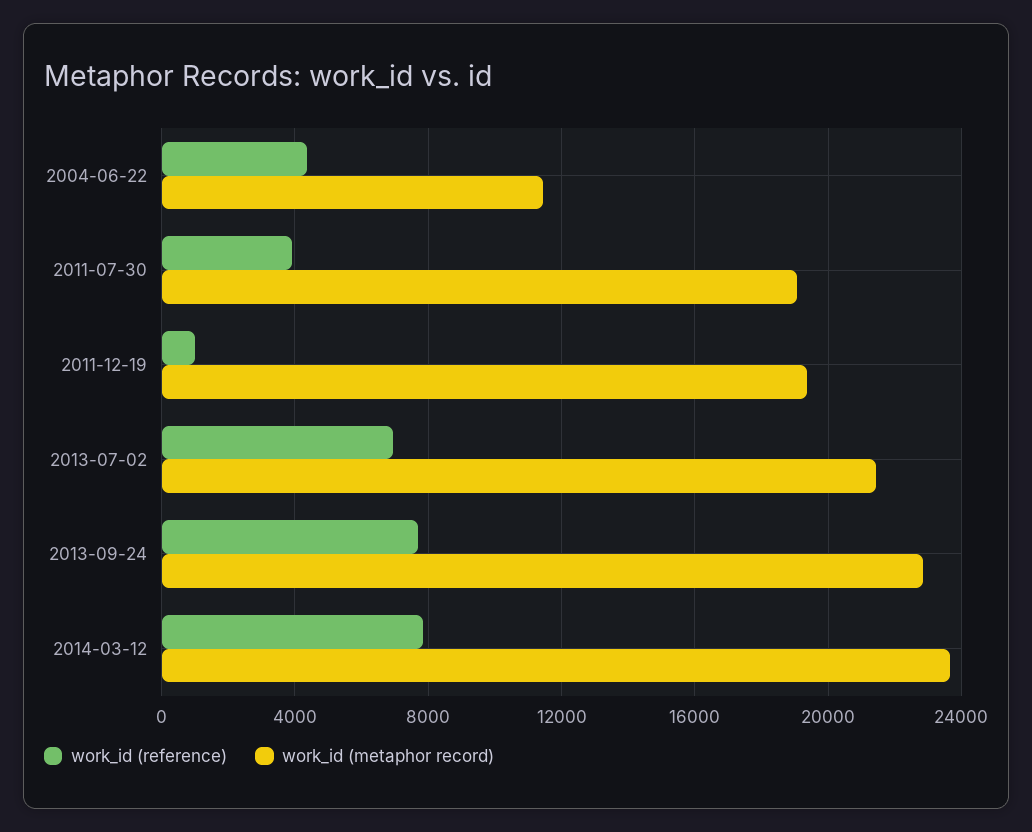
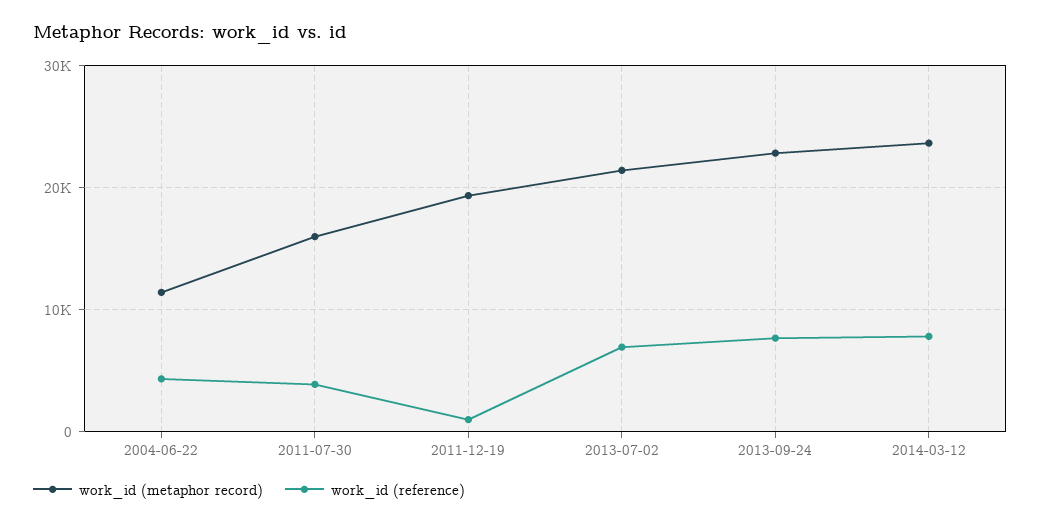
work_id (metaphor record), 2011-07-30: 19000 -> 16000

